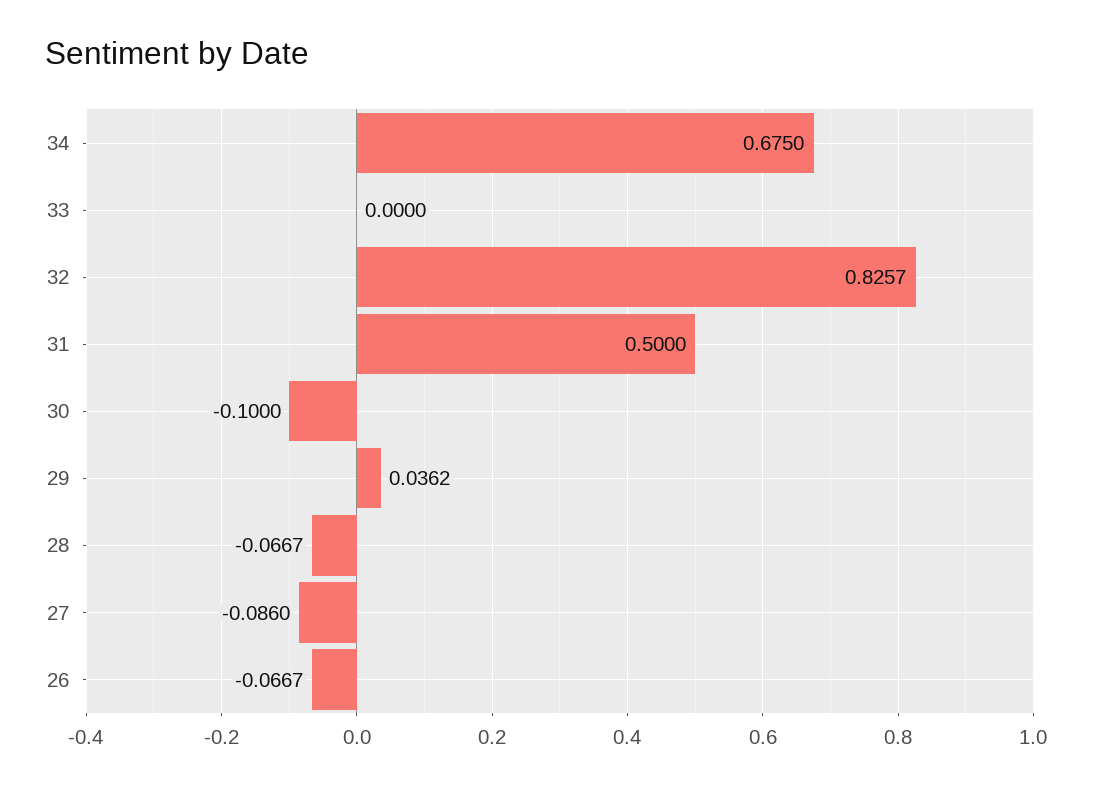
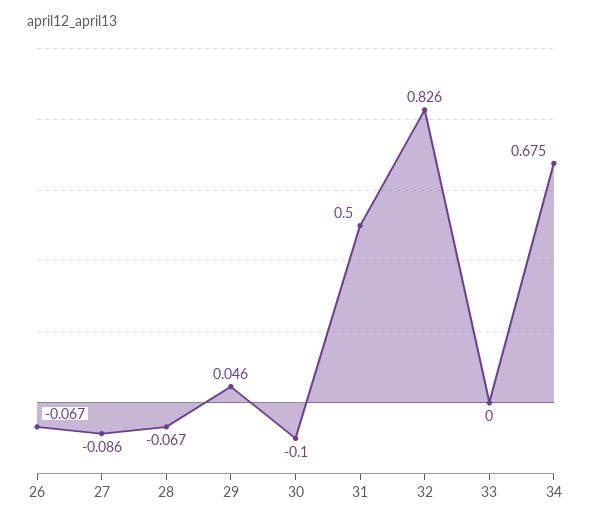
29: 0.0362 -> 0.046

